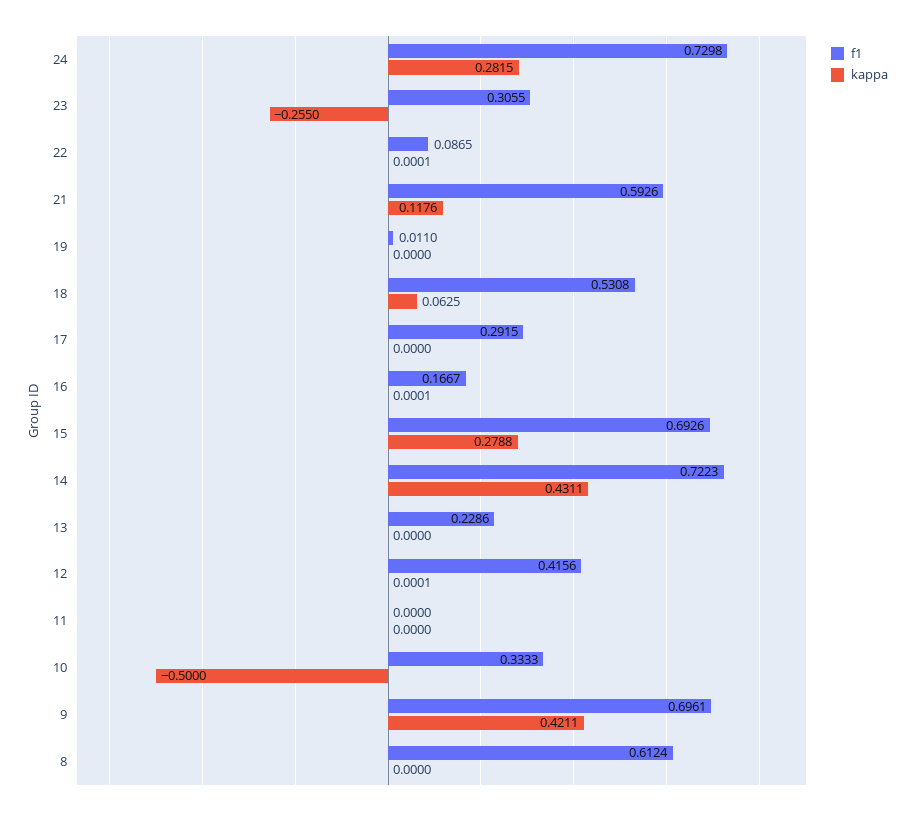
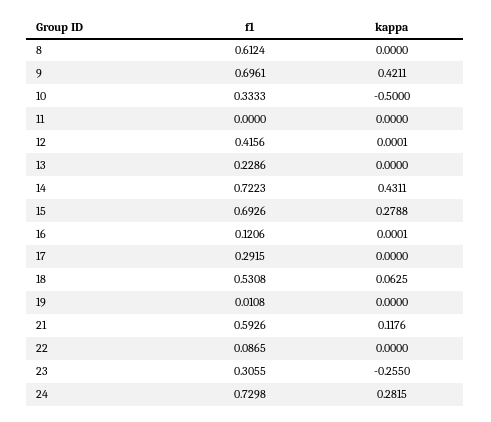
kappa, 22: 0.0001 -> 0
f1, 19: 0.011 -> 0.0108
f1, 16: 0.1667 -> 0.1206

